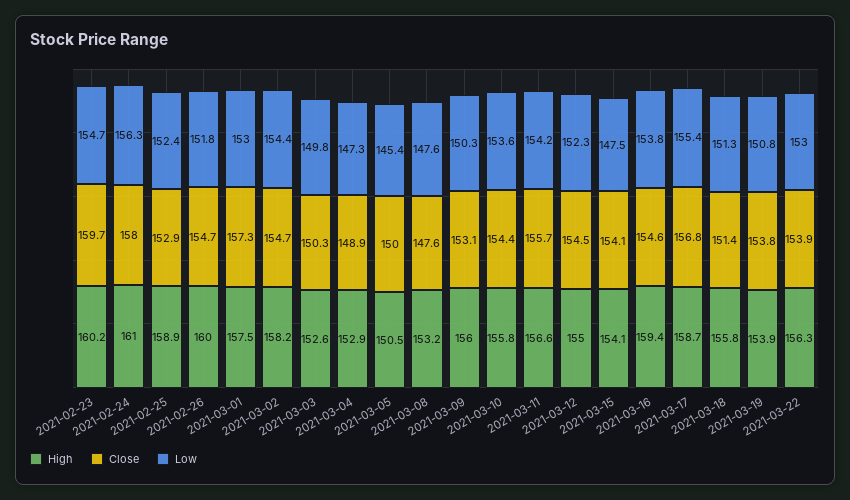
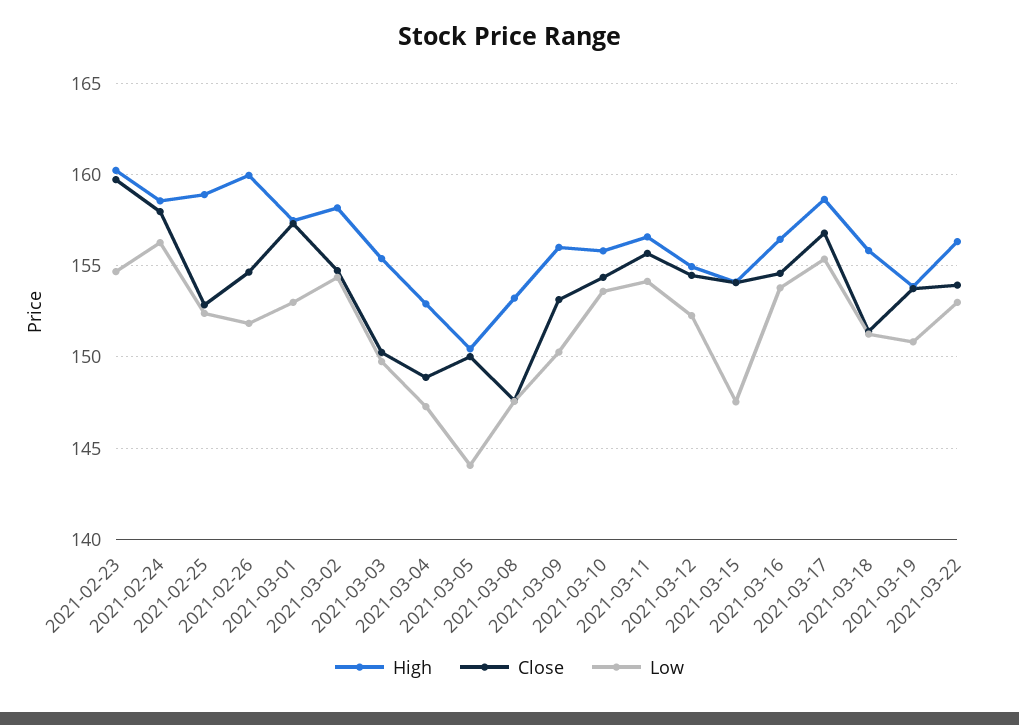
High, 2021-02-24: 161 -> 158.5
High, 2021-03-03: 152.6 -> 155.5
Low, 2021-03-05: 145.4 -> 144
High, 2021-03-16: 159.4 -> 156.5

